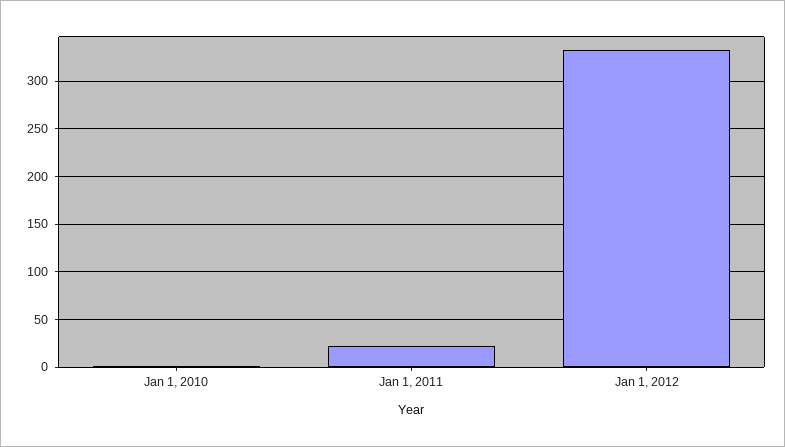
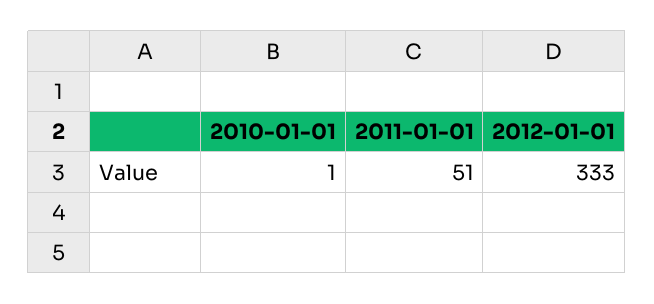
Jan 1, 2011: 20 -> 51

